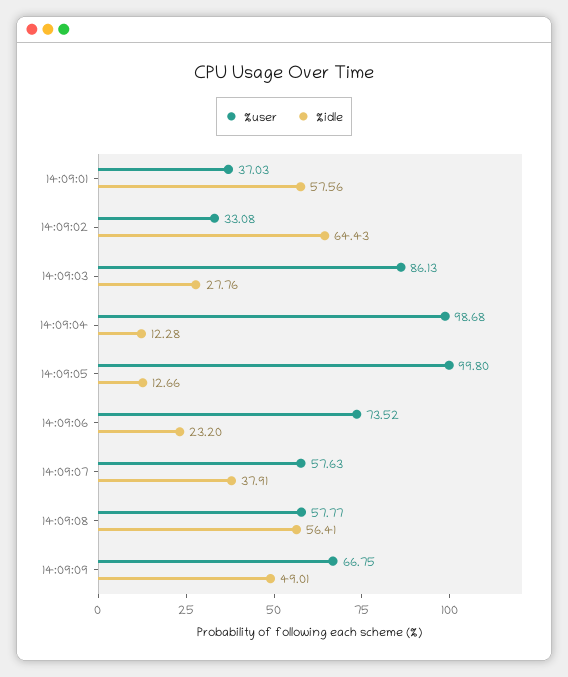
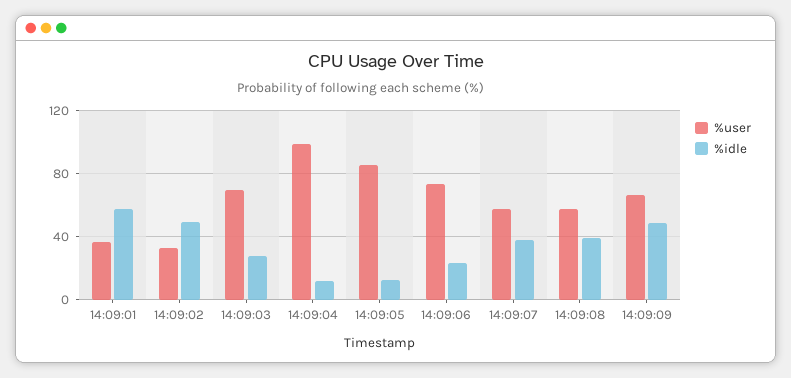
%idle, 14:09:02: 64.43 -> 50
%user, 14:09:03: 86.13 -> 70
%user, 14:09:05: 99.8 -> 85
%idle, 14:09:08: 56.41 -> 40

